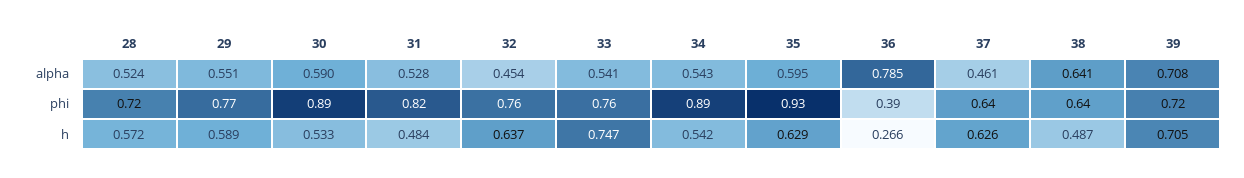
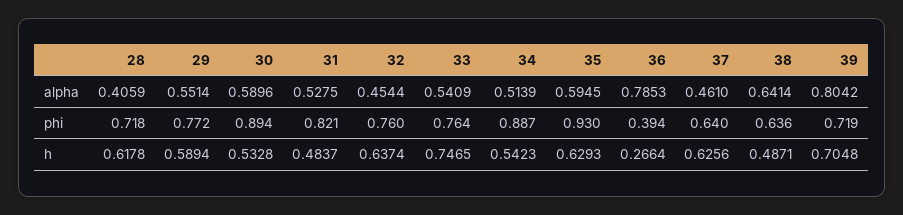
28, alpha: 0.524 -> 0.4059
34, alpha: 0.543 -> 0.5139
39, alpha: 0.708 -> 0.8042
28, h: 0.572 -> 0.6178

